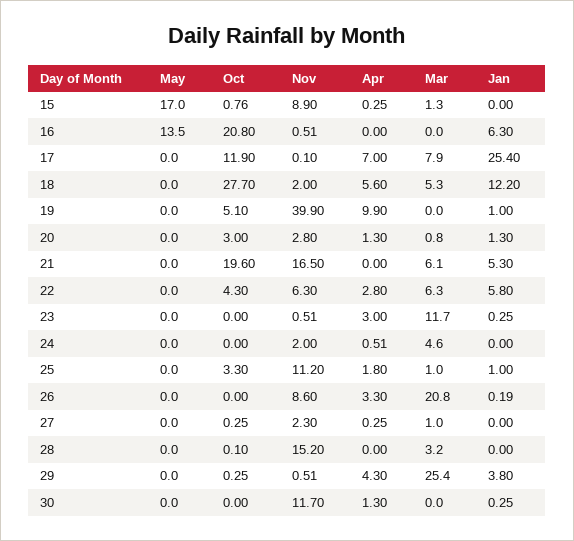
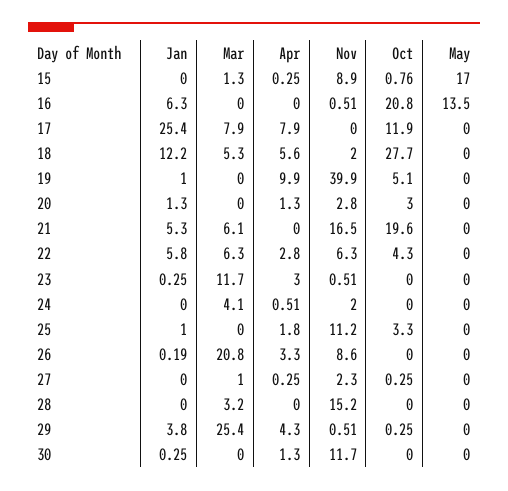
Nov, 17: 0.1 -> 0
Apr, 17: 7 -> 7.9
Mar, 20: 0.8 -> 0
Mar, 24: 4.6 -> 4.1
Mar, 25: 1 -> 0
Oct, 28: 0.1 -> 0

